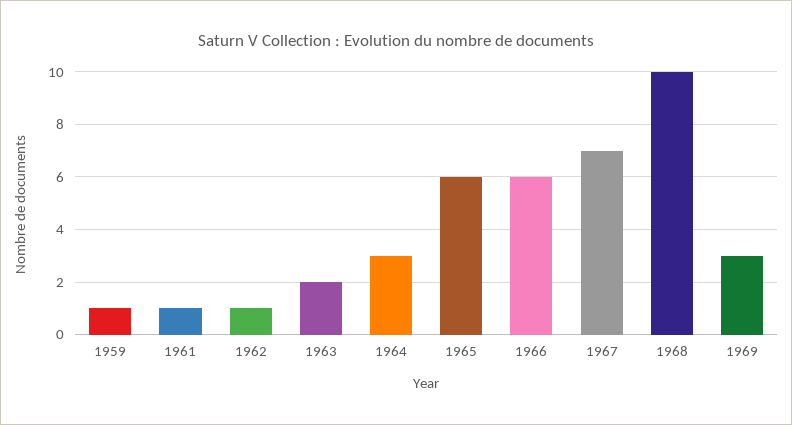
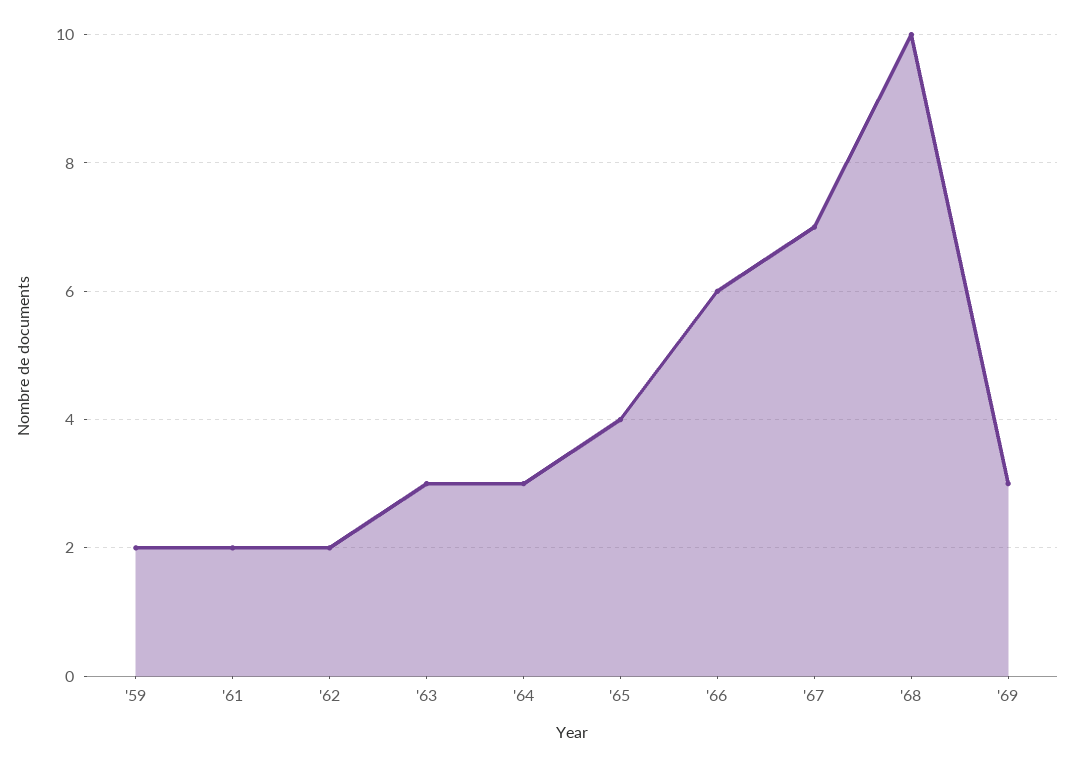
1959: 1 -> 2
1961: 1 -> 2
1962: 1 -> 2
1963: 2 -> 3
1965: 6 -> 4

